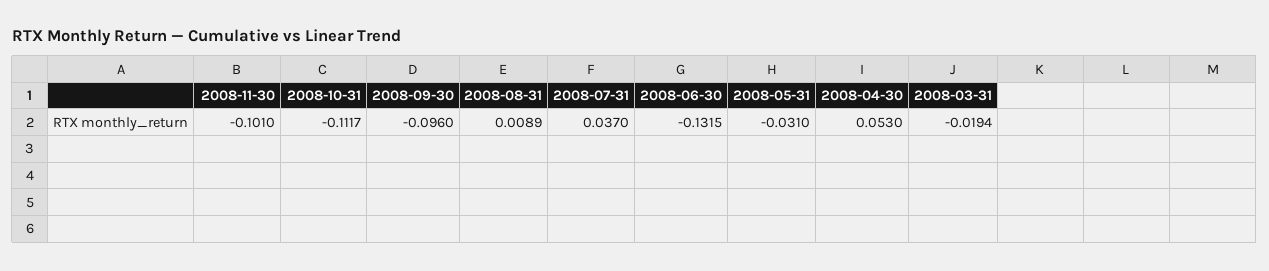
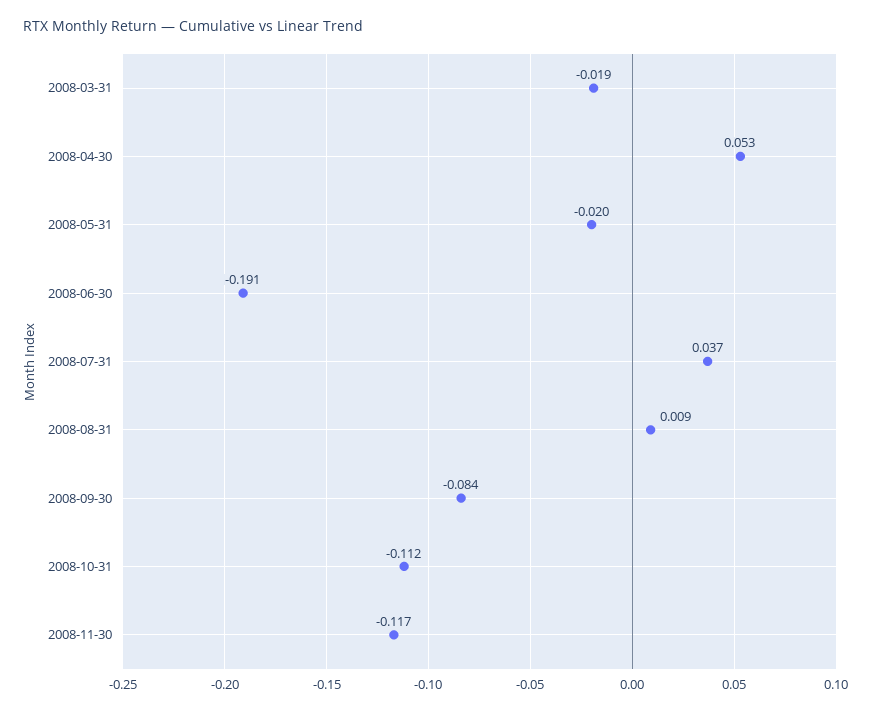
2008-11-30: -0.101 -> -0.117
2008-09-30: -0.096 -> -0.084
2008-06-30: -0.1315 -> -0.191
2008-05-31: -0.031 -> -0.02

